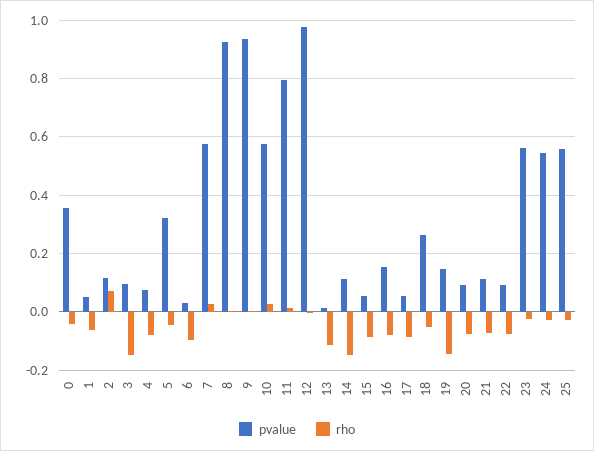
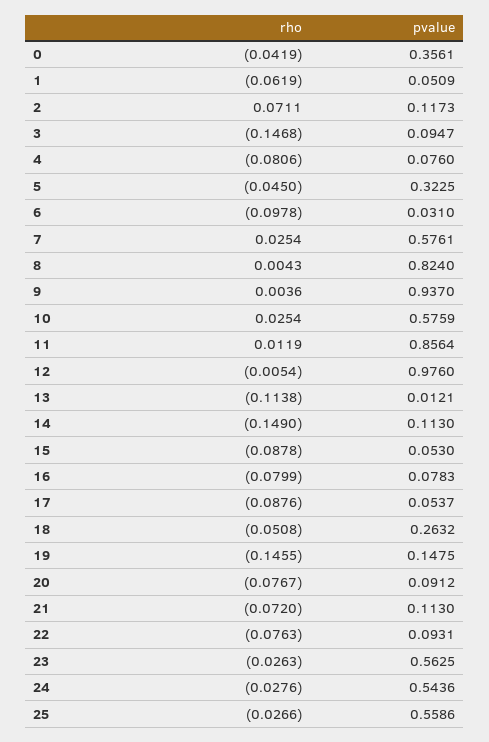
pvalue, 8: 0.925 -> 0.824
pvalue, 11: 0.8 -> 0.8564
pvalue, 16: 0.15 -> 0.0783

